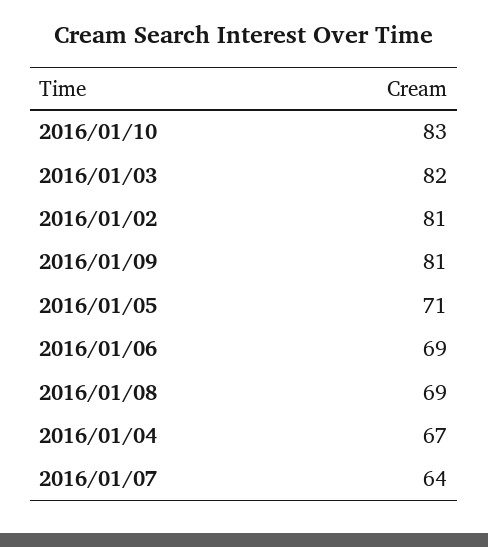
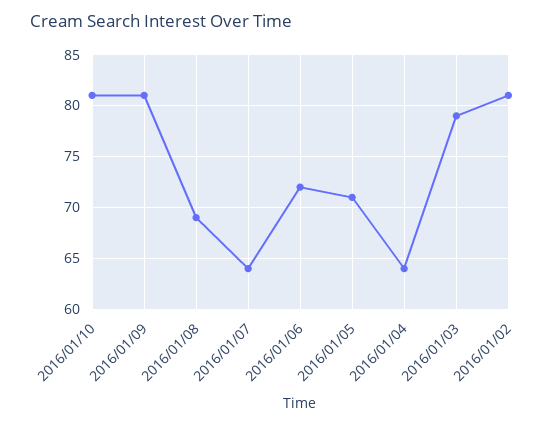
2016/01/10: 83 -> 81
2016/01/03: 82 -> 79
2016/01/06: 69 -> 72
2016/01/04: 67 -> 64

